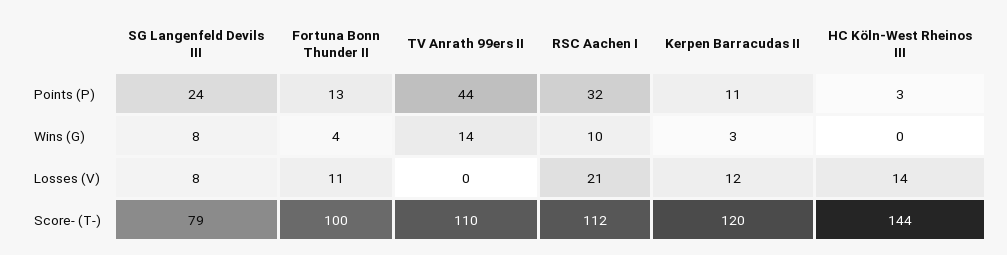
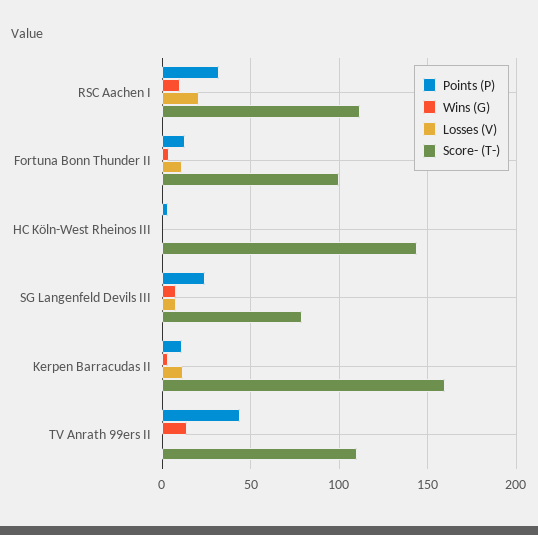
Losses (V), HC Köln-West Rheinos III: 14 -> 0
Score- (T-), Kerpen Barracudas II: 120 -> 160

